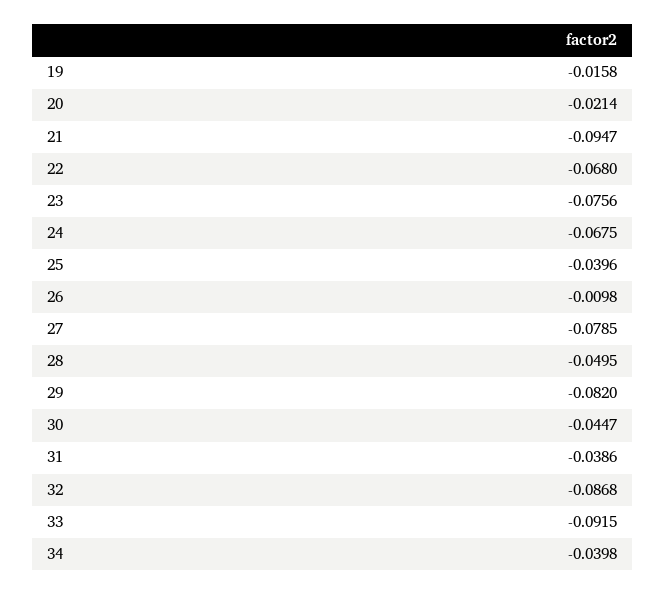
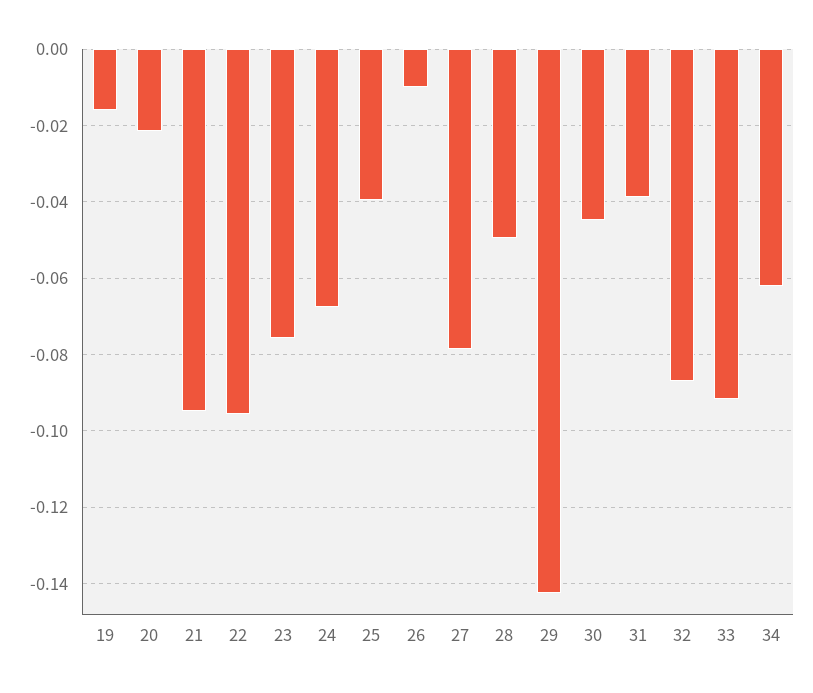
22: -0.068 -> -0.096
29: -0.082 -> -0.142
34: -0.0398 -> -0.062

